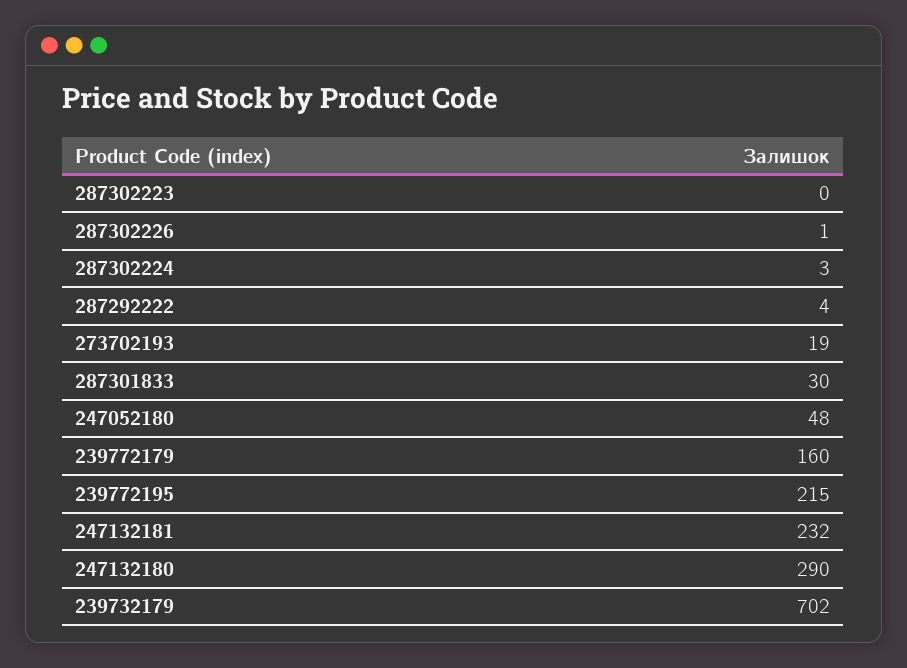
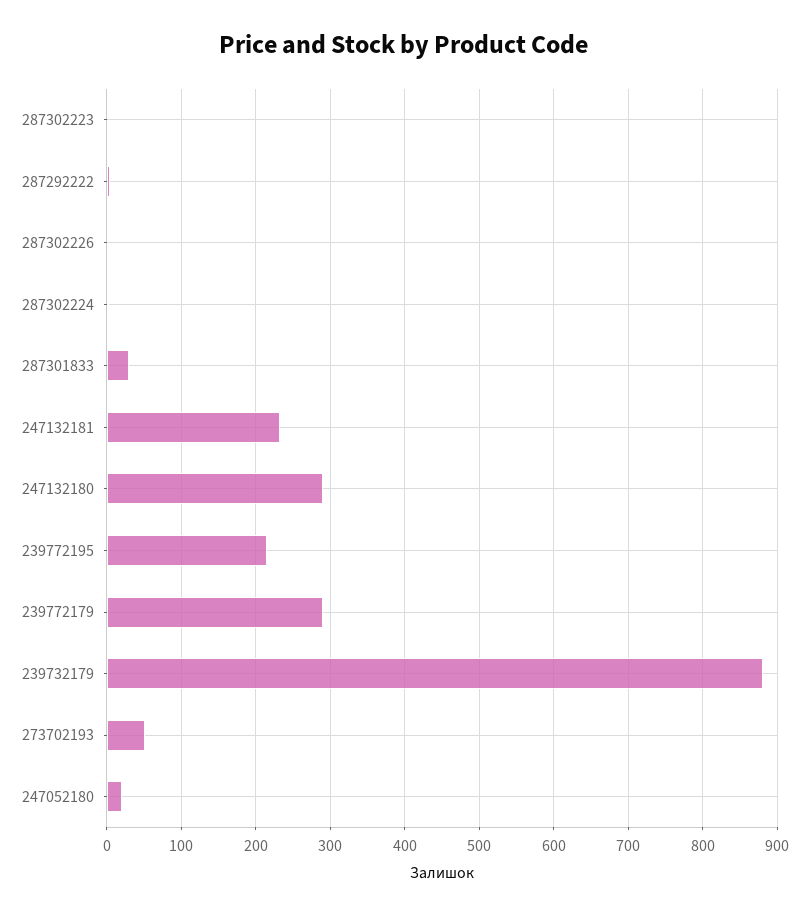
273702193: 19 -> 50
247052180: 48 -> 20
239772179: 160 -> 290
239732179: 702 -> 880

